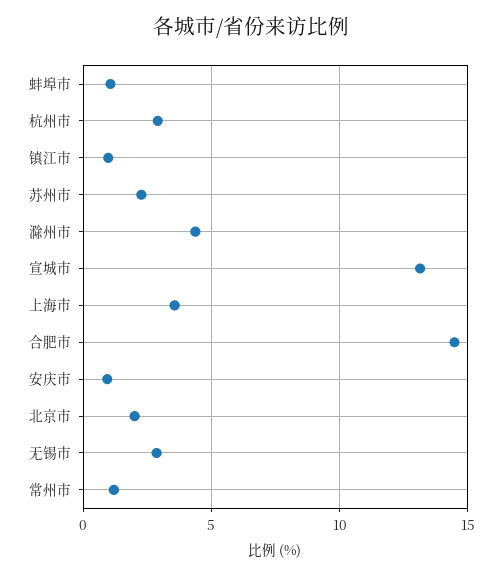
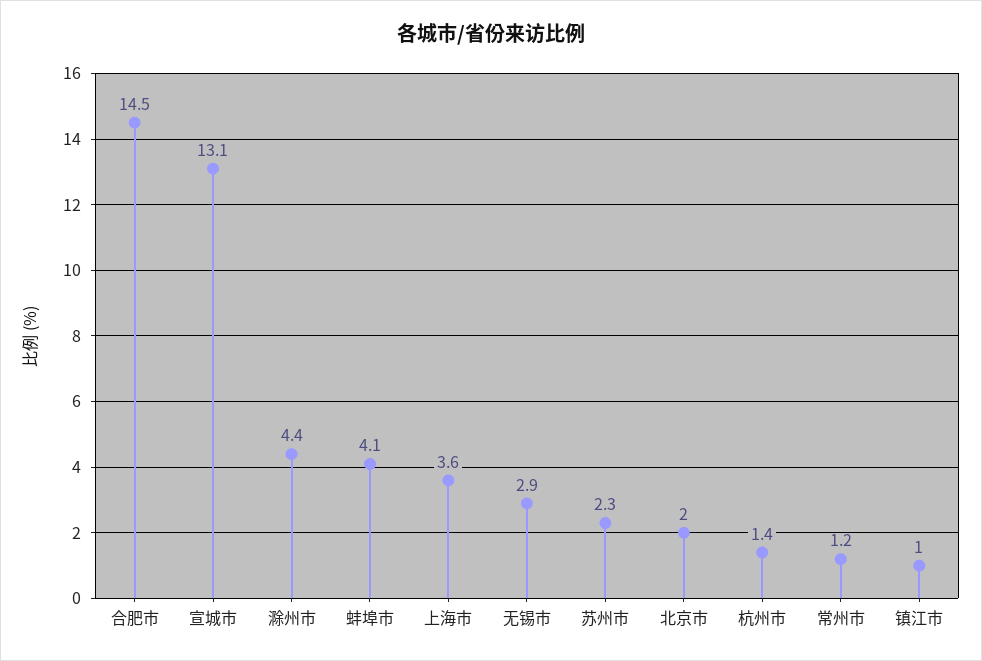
蚌埠市: 1 -> 4.1
杭州市: 3 -> 1.4
安庆市: 1 -> none

